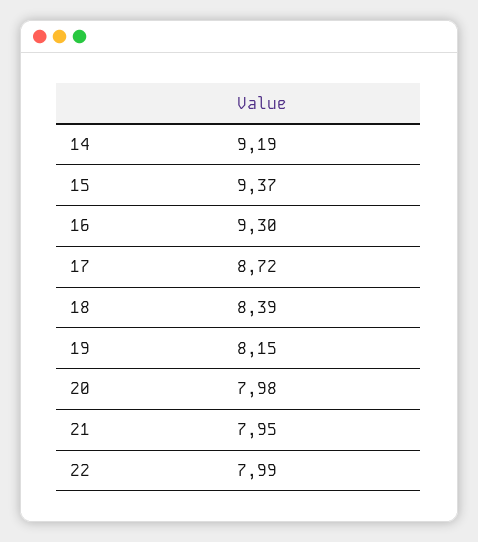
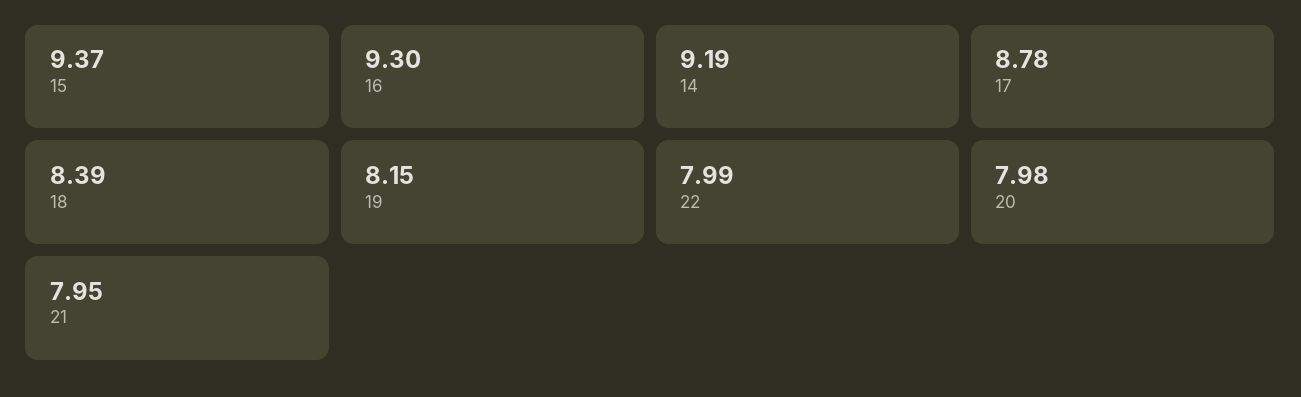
17: 8.72 -> 8.78

